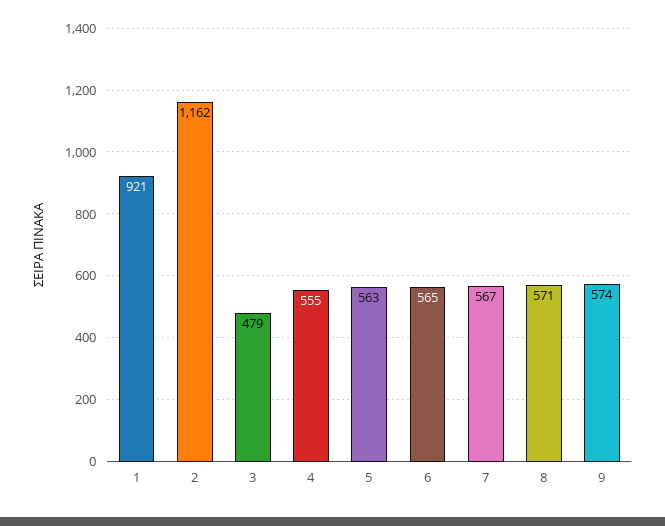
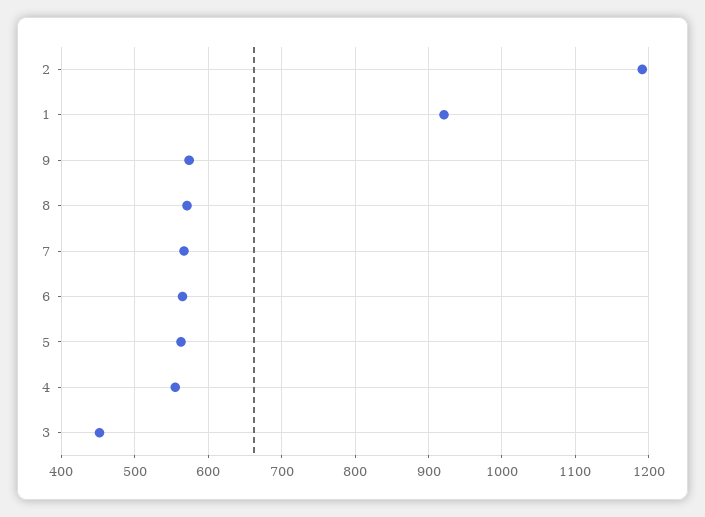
2: 1162 -> 1190
3: 479 -> 450

